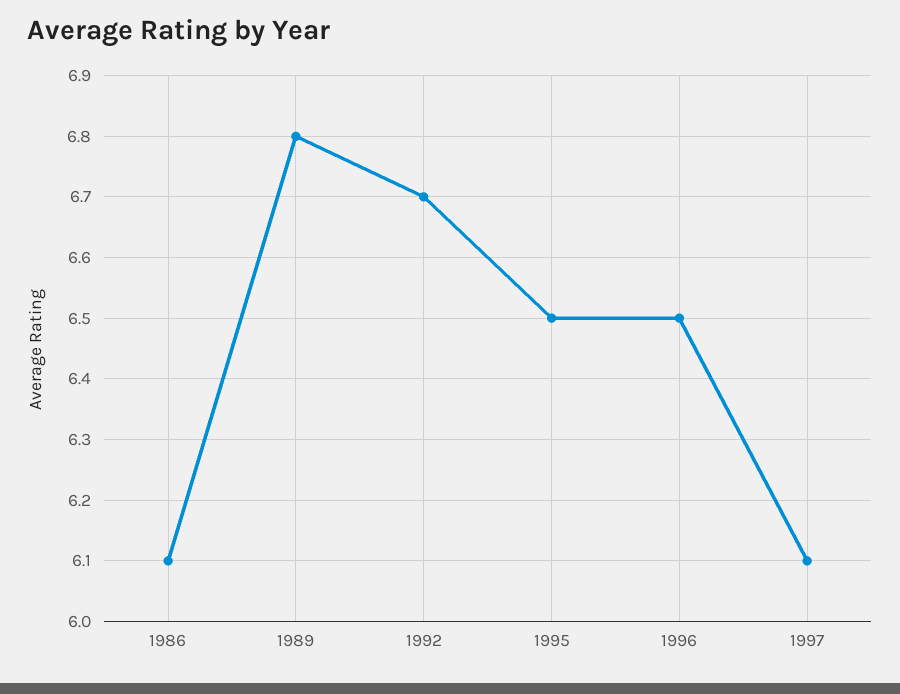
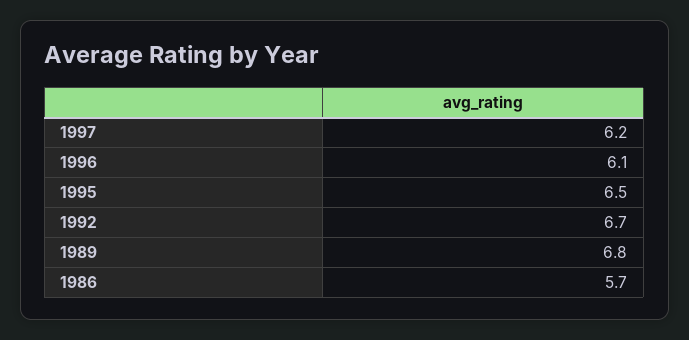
1986: 6.1 -> 5.7
1996: 6.5 -> 6.1
1997: 6.1 -> 6.2

